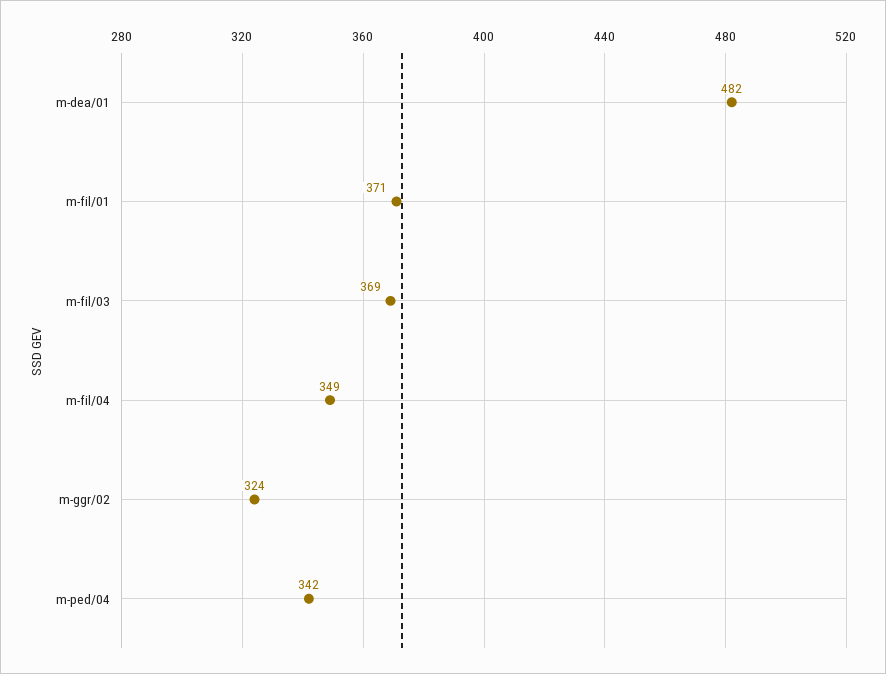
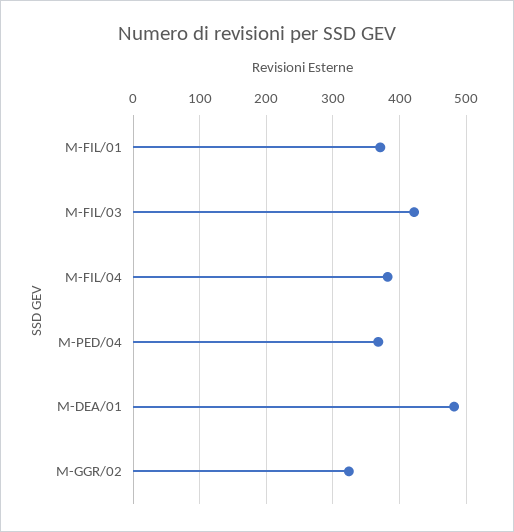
m-fil/03: 369 -> 420
m-fil/04: 349 -> 380
m-ped/04: 342 -> 370

